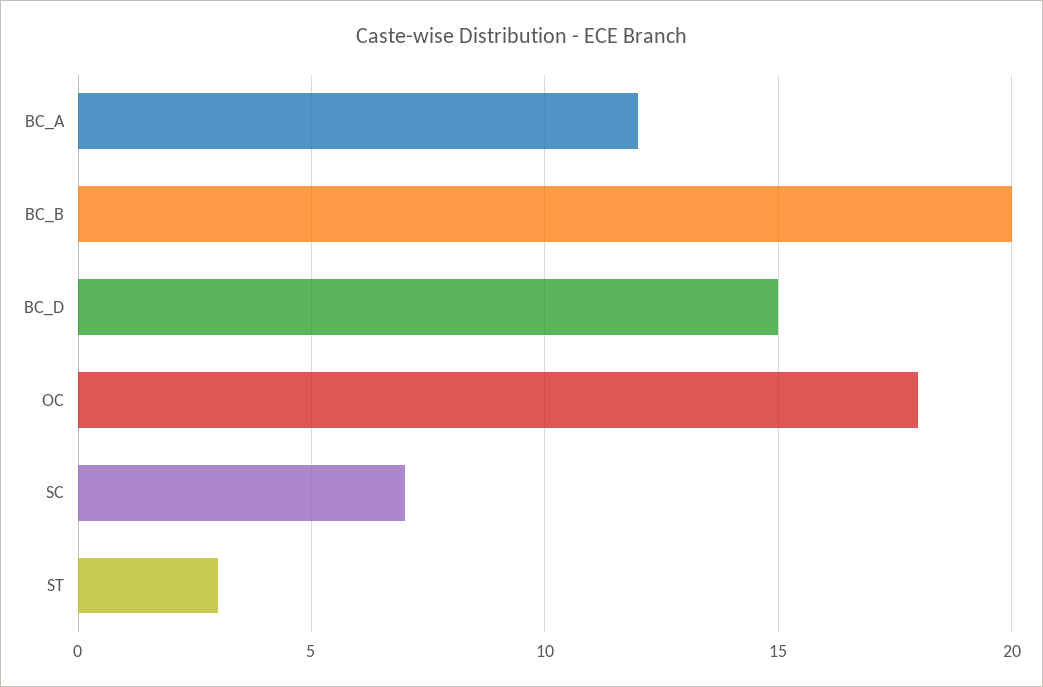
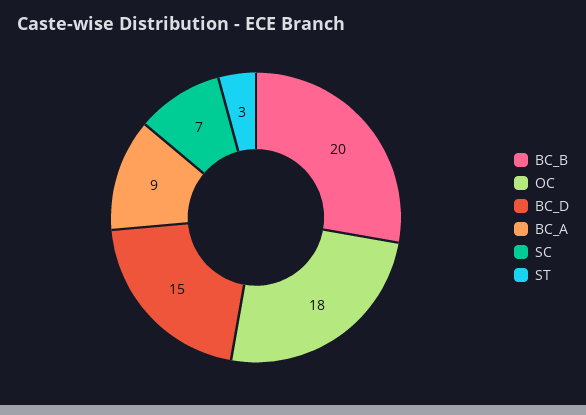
BC_A: 12 -> 9

